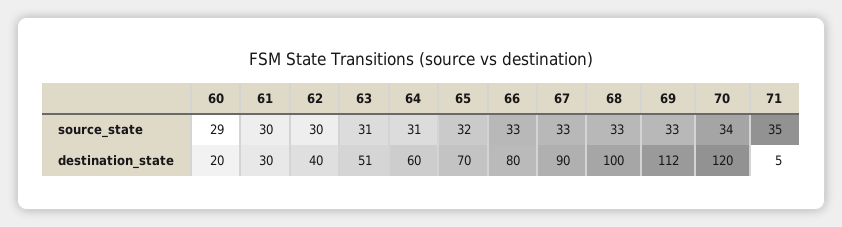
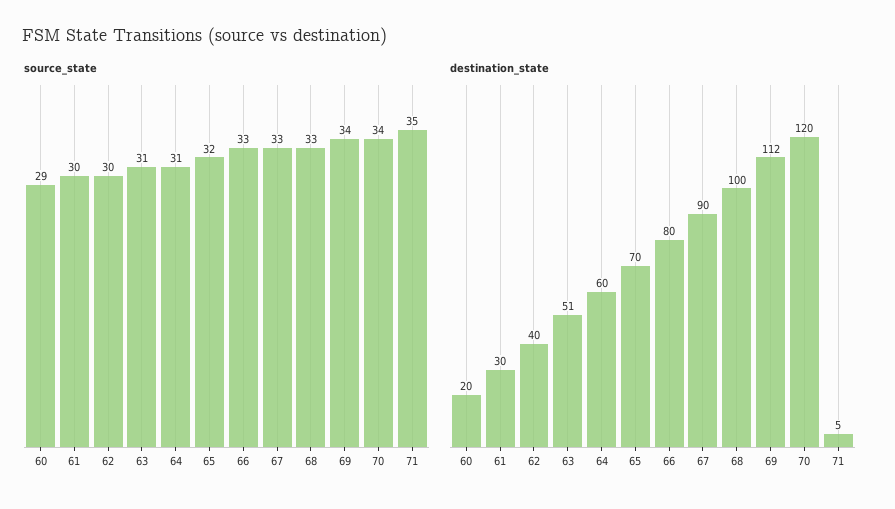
source_state, 69: 33 -> 34

